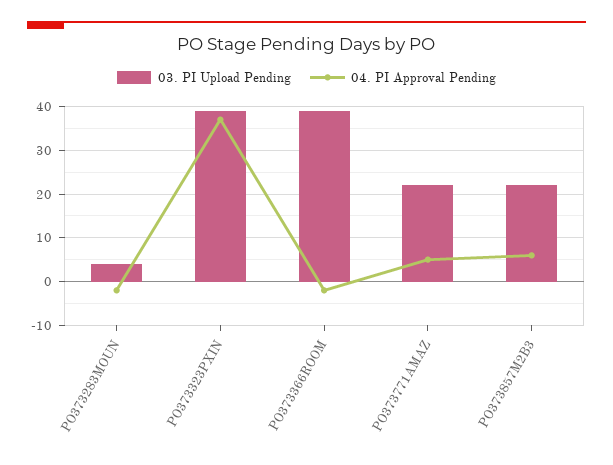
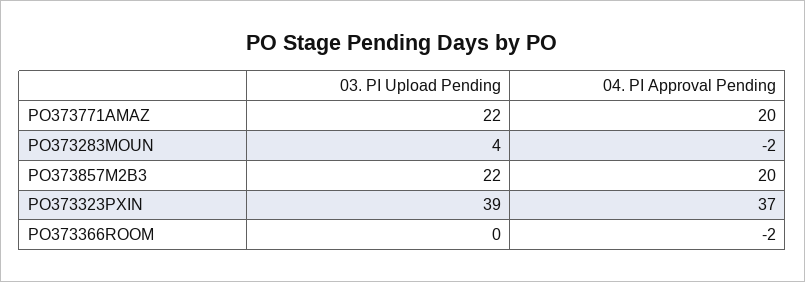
03. PI Upload Pending, PO373366ROOM: 40 -> 0
04. PI Approval Pending, PO373771AMAZ: 5 -> 20
04. PI Approval Pending, PO373857M2B3: 5 -> 20

